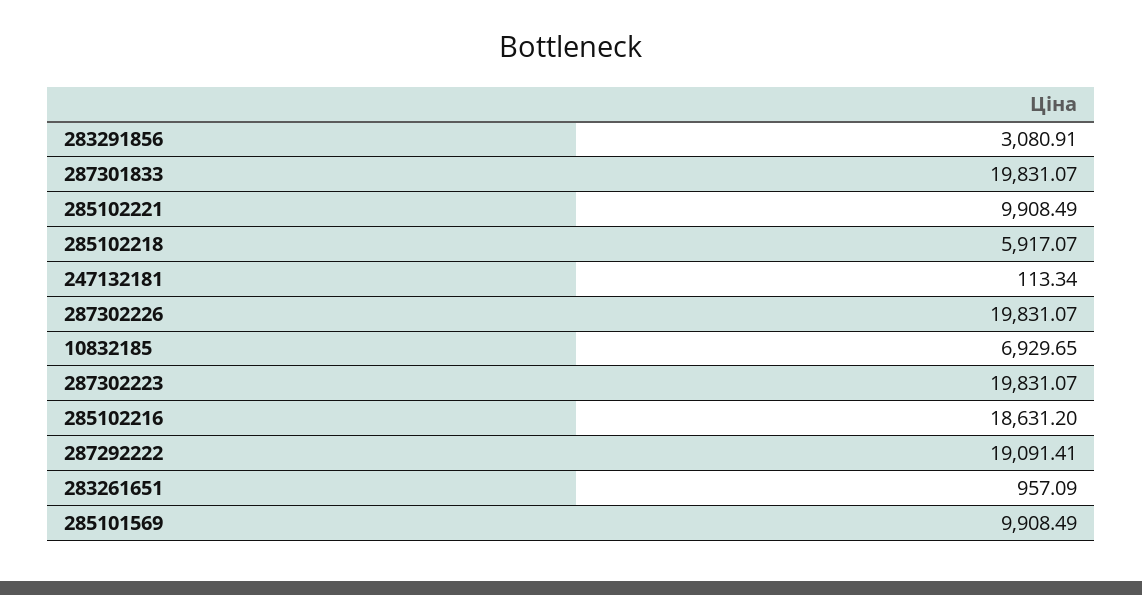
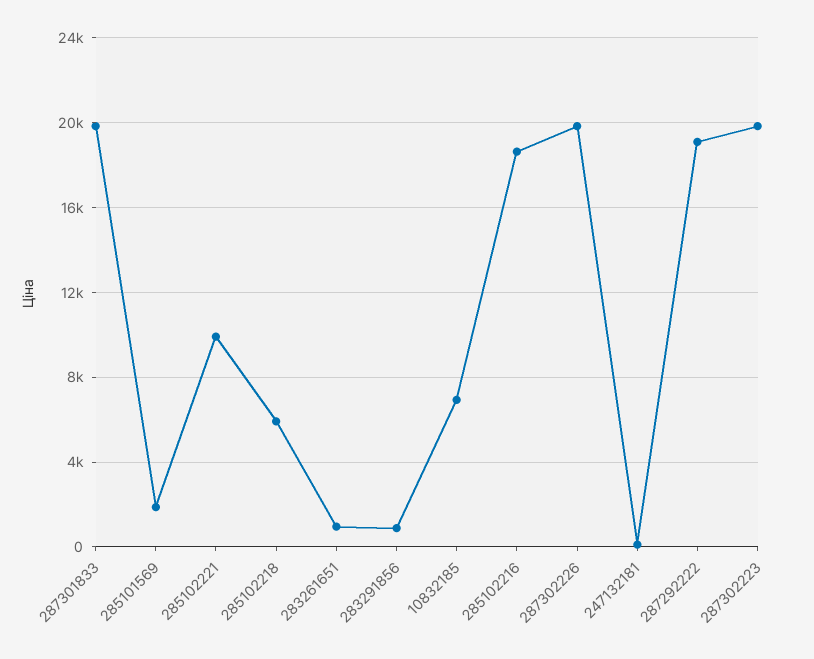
283291856: 3080.91 -> 1000
285101569: 9908.49 -> 2000

